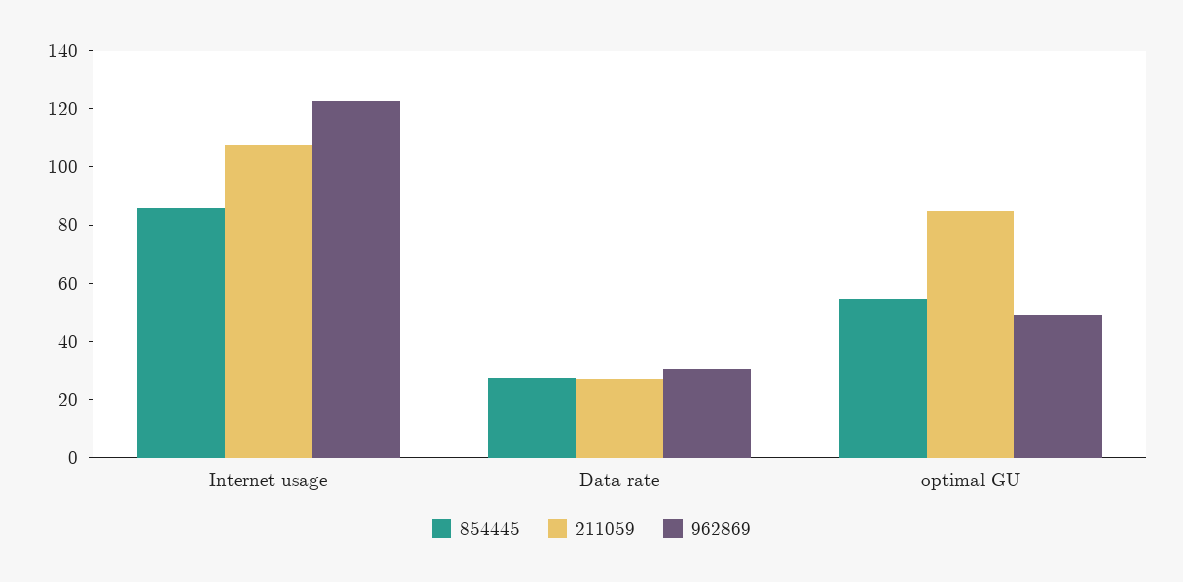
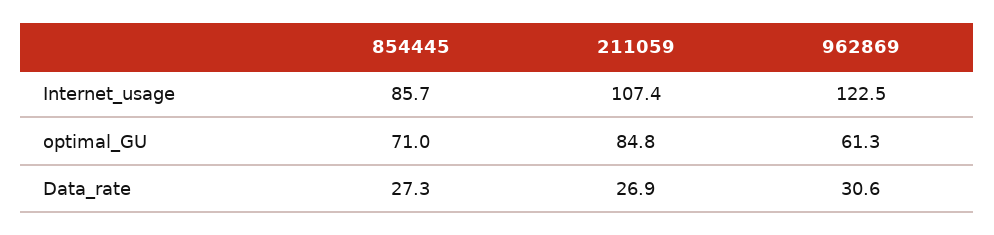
854445, optimal GU: 55 -> 71
962869, optimal GU: 50 -> 61.3

